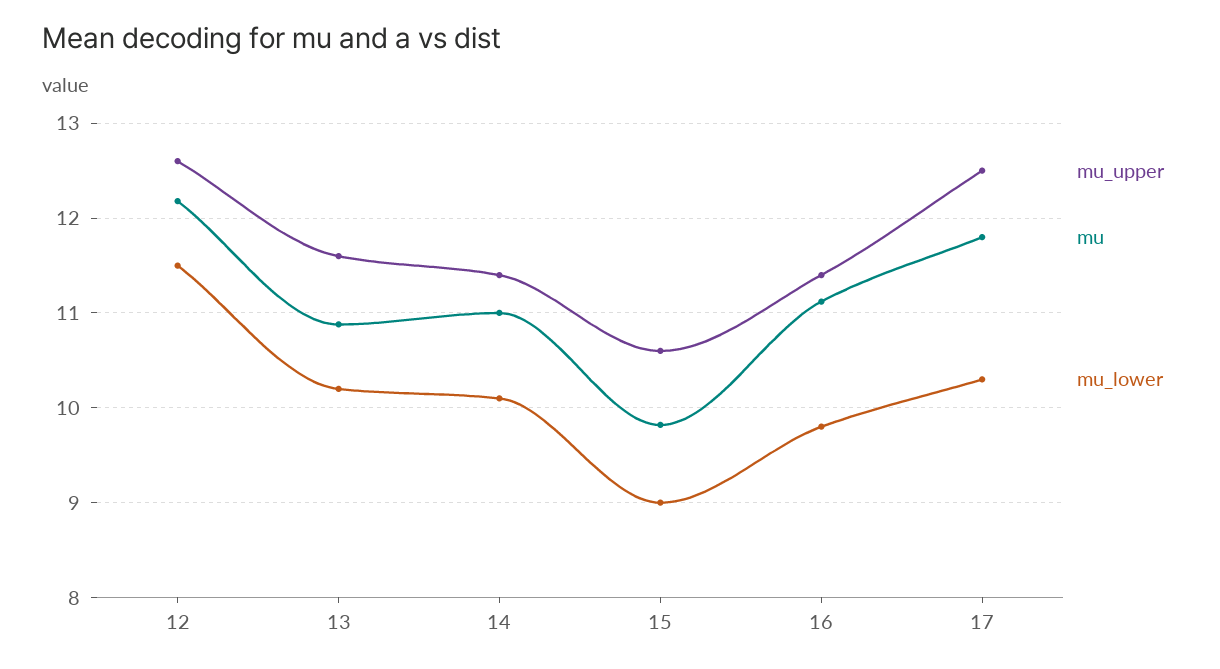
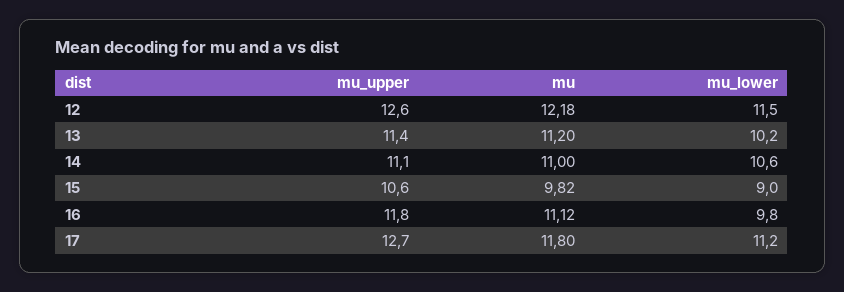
mu_upper, 13: 11.6 -> 11.4
mu, 13: 10.9 -> 11.2
mu_upper, 14: 11.4 -> 11.1
mu_lower, 14: 10.1 -> 10.6
mu_upper, 16: 11.4 -> 11.8
mu_upper, 17: 12.5 -> 12.7
mu_lower, 17: 10.3 -> 11.2

